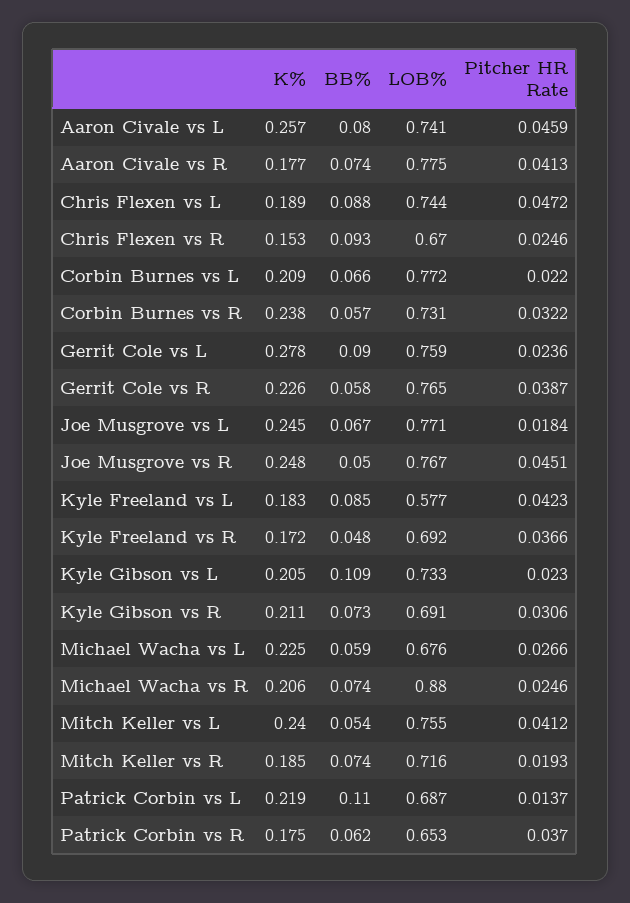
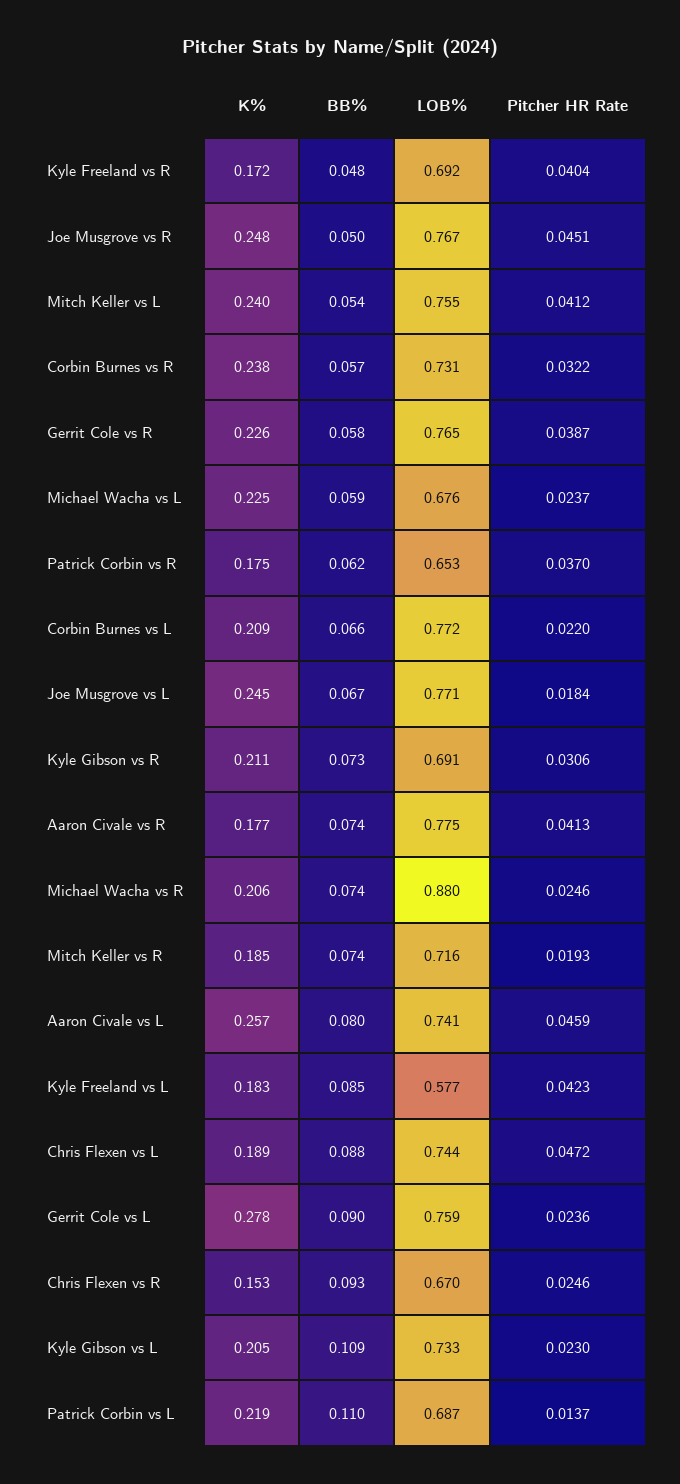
Pitcher HR Rate, Kyle Freeland vs R: 0.0366 -> 0.0404
Pitcher HR Rate, Michael Wacha vs L: 0.0266 -> 0.0237

